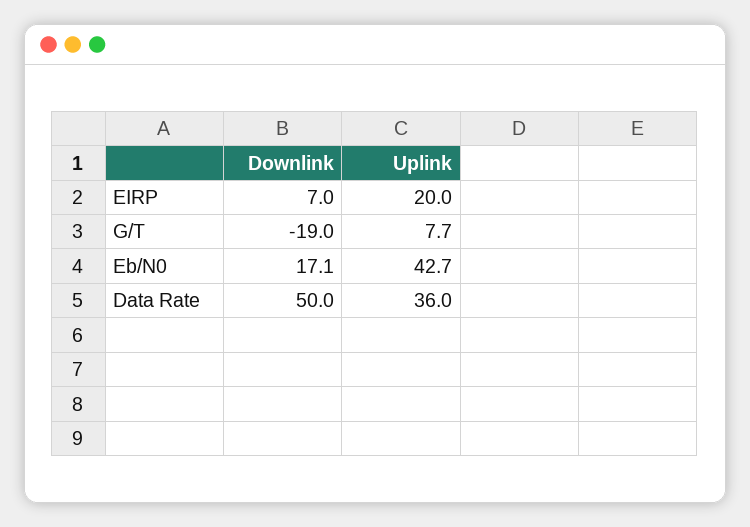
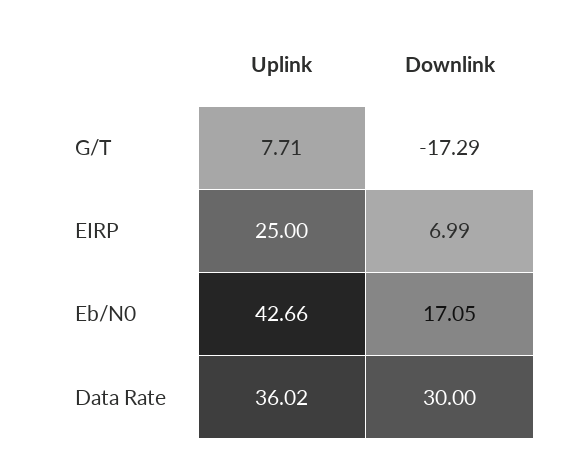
Uplink, EIRP: 20 -> 25
Downlink, G/T: -19 -> -17.29
Downlink, Data Rate: 50 -> 30

